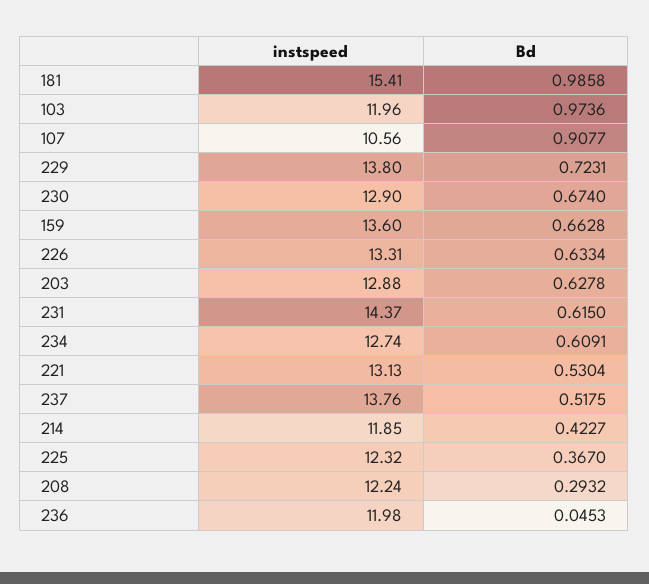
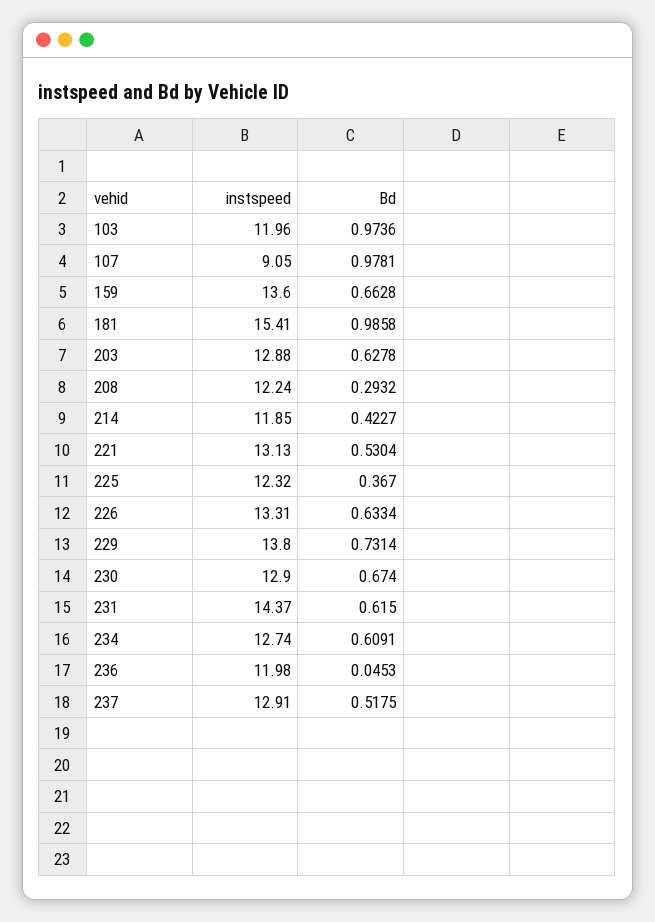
instspeed, 107: 10.56 -> 9.05
Bd, 107: 0.9077 -> 0.9781
Bd, 229: 0.7231 -> 0.7314
instspeed, 237: 13.76 -> 12.91

